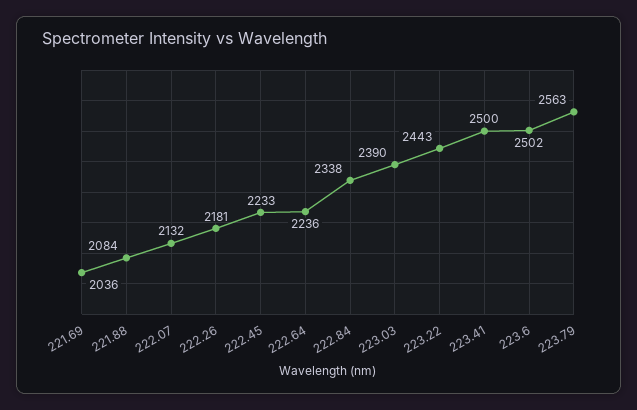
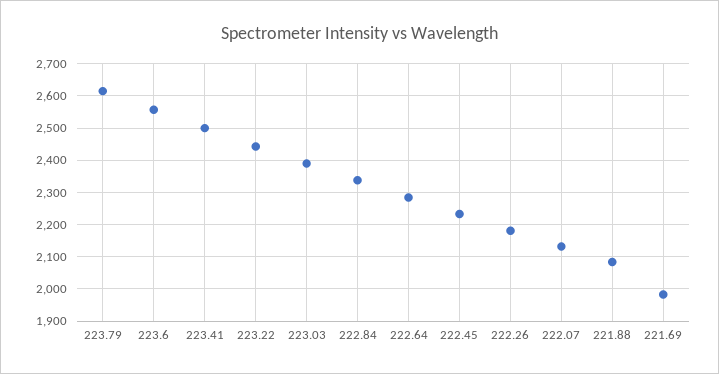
221.69: 2036 -> 1980
222.64: 2236 -> 2280
223.6: 2502 -> 2560
223.79: 2563 -> 2620

